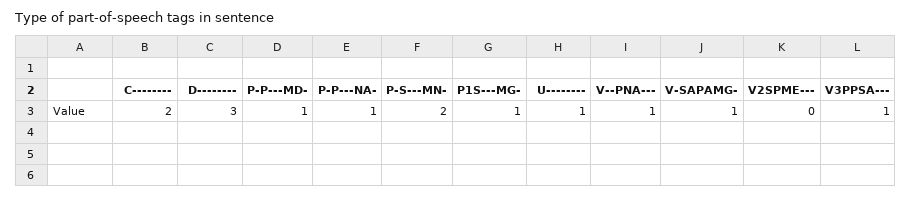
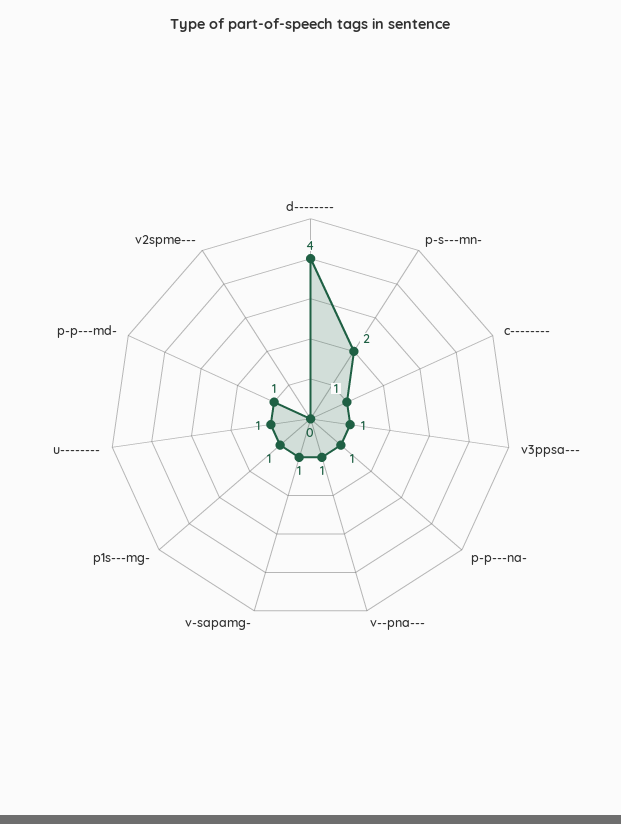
C--------: 2 -> 1
D--------: 3 -> 4

